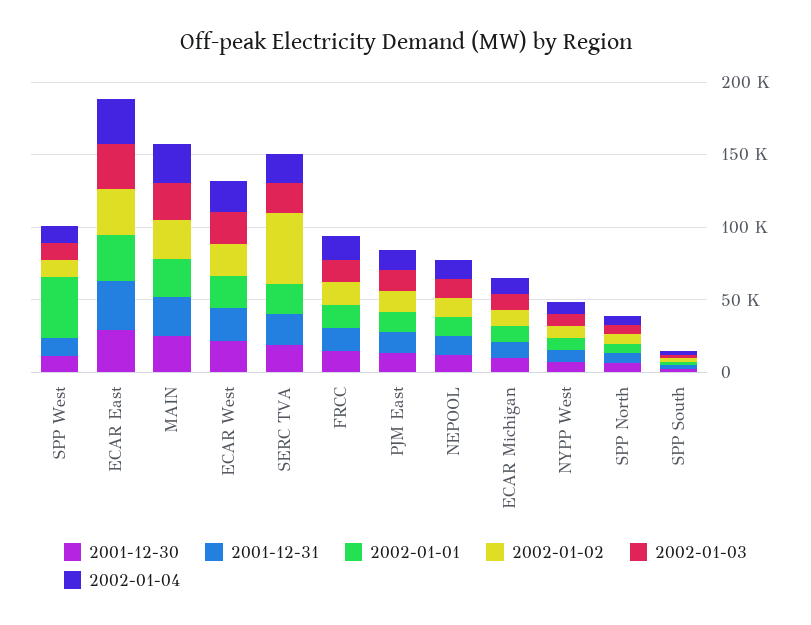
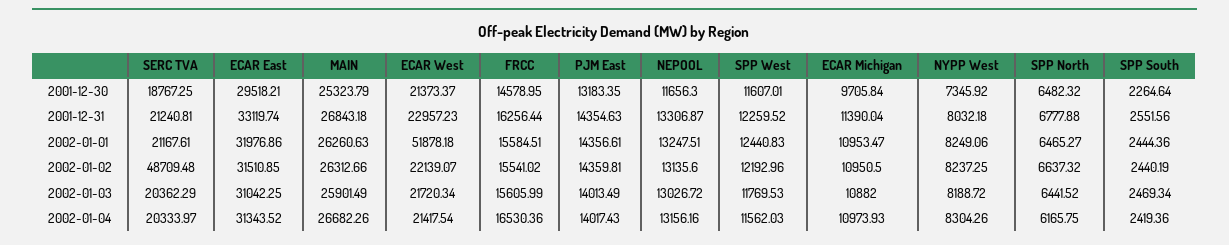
2002-01-01, SPP West: 40000 -> 12440.83
2002-01-01, ECAR West: 20000 -> 51878.18

